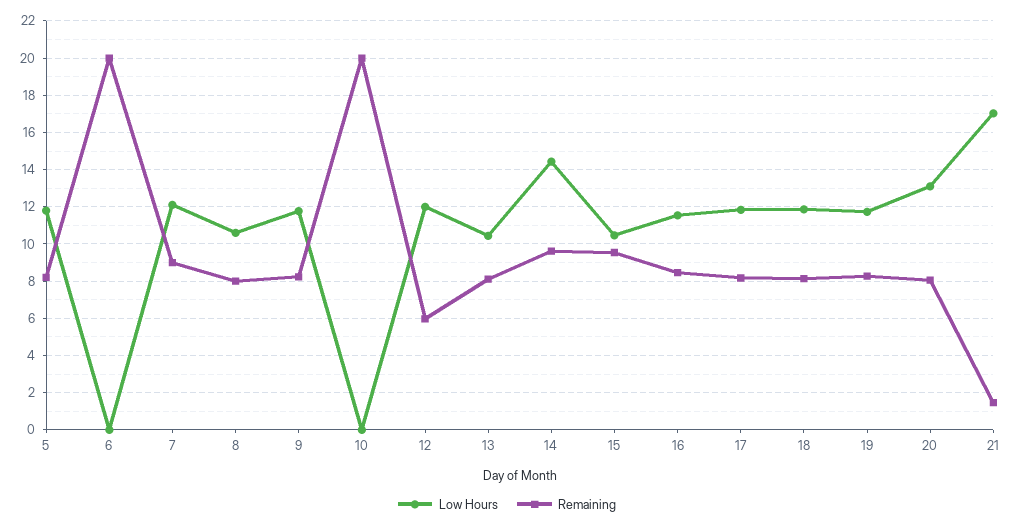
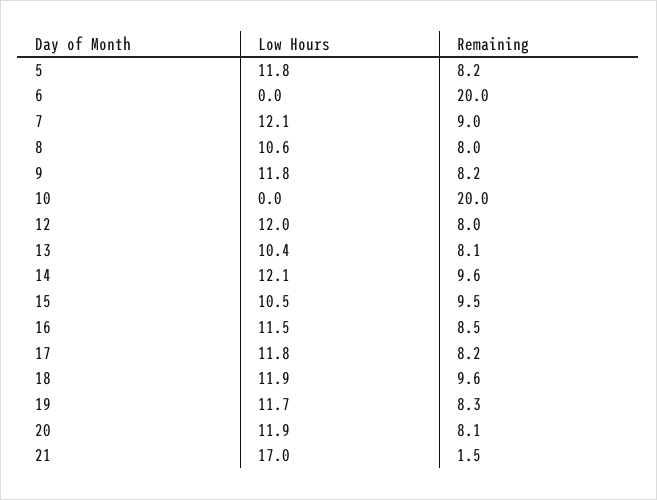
Remaining, 12: 6 -> 8
Low Hours, 14: 14.5 -> 12.1
Remaining, 18: 8 -> 9.6
Low Hours, 20: 13 -> 11.9

